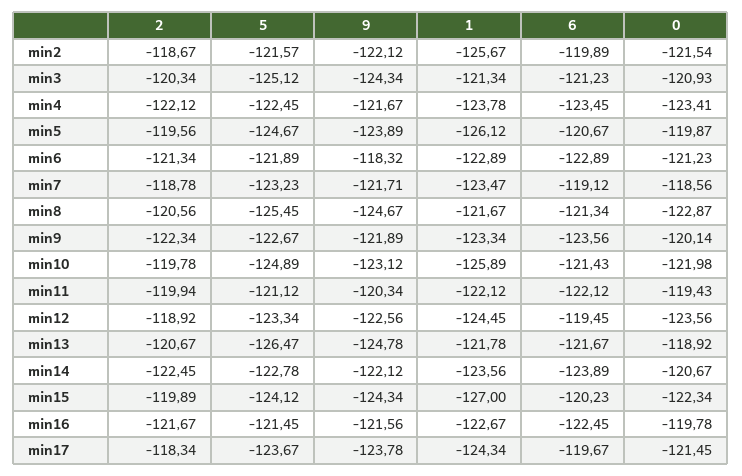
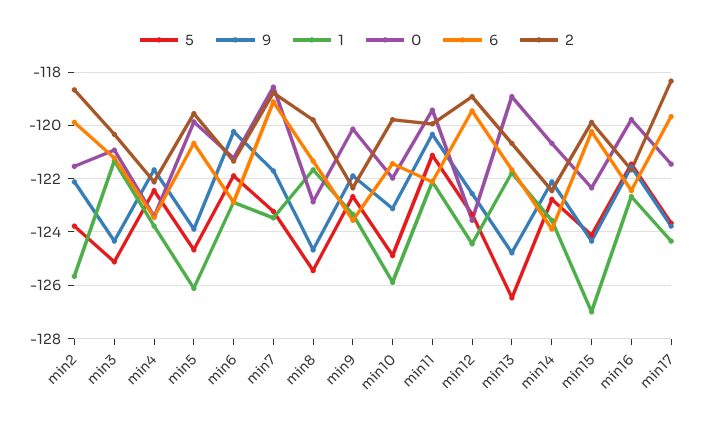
5, min2: -121.57 -> -123.75
9, min6: -118.32 -> -120.25
2, min8: -120.56 -> -119.75

